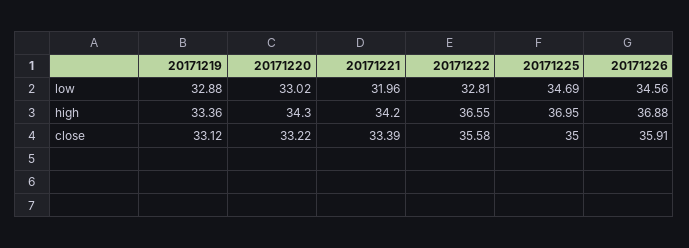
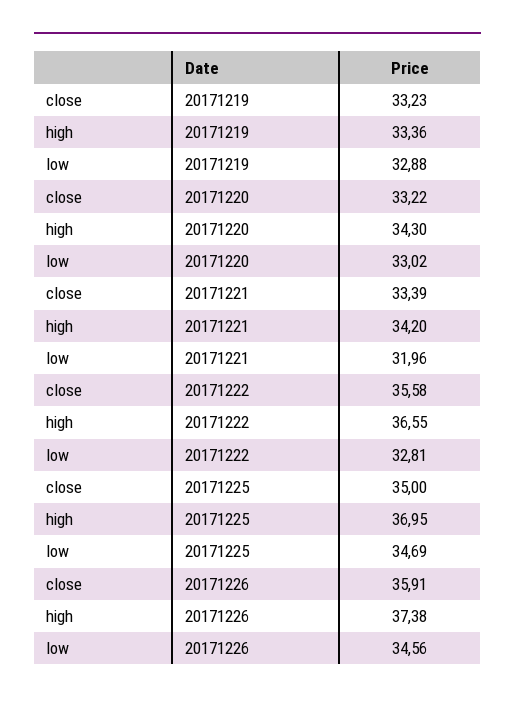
20171226, high: 36.88 -> 37.38
20171219, close: 33.12 -> 33.23

